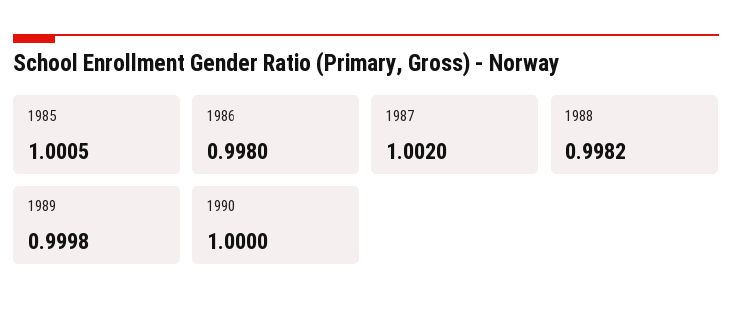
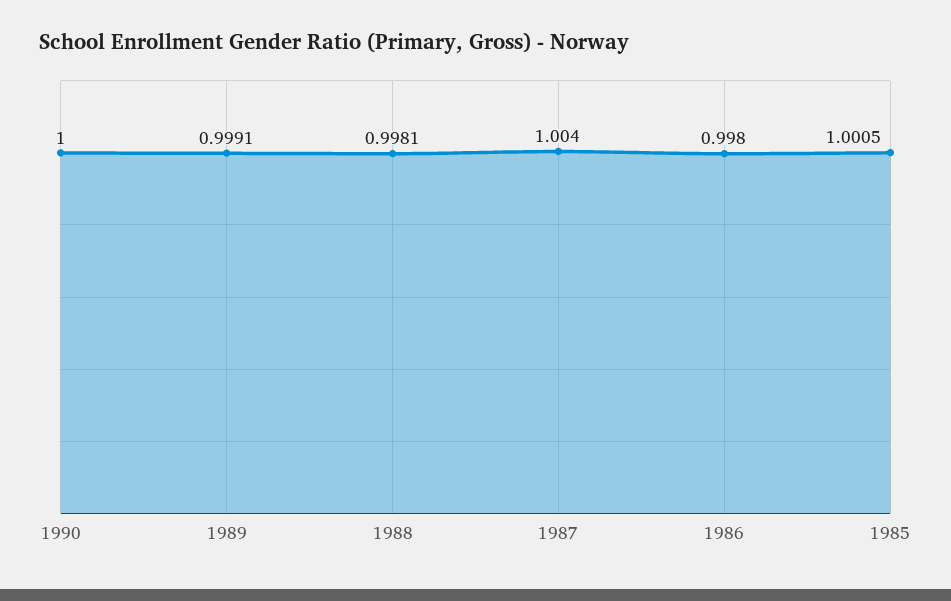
1987: 1.002 -> 1.004
1988: 0.9982 -> 0.9981
1989: 0.9998 -> 0.9991

